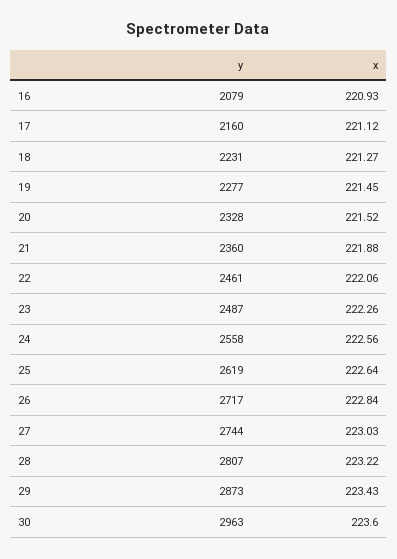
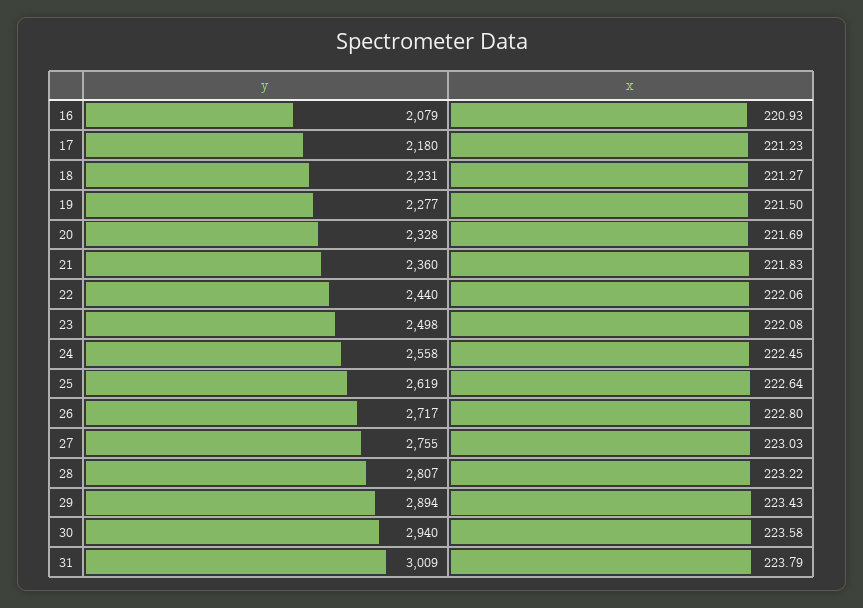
y, 17: 2160 -> 2180
x, 17: 221.12 -> 221.23
x, 19: 221.45 -> 221.5
x, 20: 221.52 -> 221.69
x, 21: 221.88 -> 221.83
y, 22: 2461 -> 2440
y, 23: 2487 -> 2498
x, 23: 222.26 -> 222.08
x, 24: 222.56 -> 222.45
x, 26: 222.84 -> 222.8
y, 27: 2744 -> 2755
y, 29: 2873 -> 2894
y, 30: 2963 -> 2940
x, 30: 223.6 -> 223.58
y, 31: none -> 3009
x, 31: none -> 223.79

